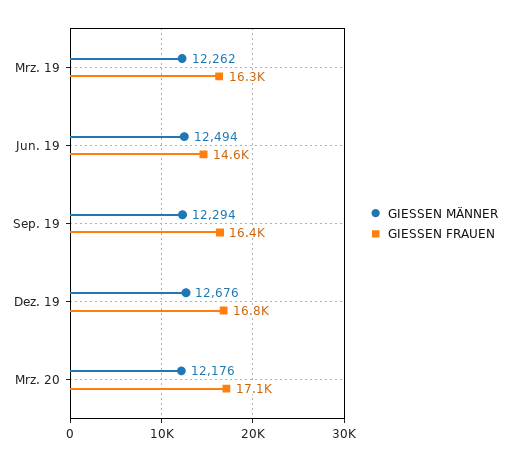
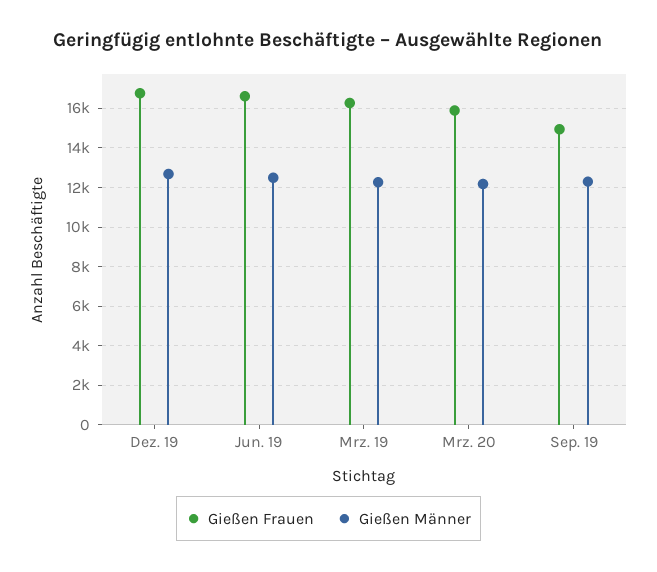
GIESSEN FRAUEN, Jun. 19: 14600 -> 16500
GIESSEN FRAUEN, Sep. 19: 16400 -> 15000
GIESSEN FRAUEN, Mrz. 20: 17100 -> 16000

